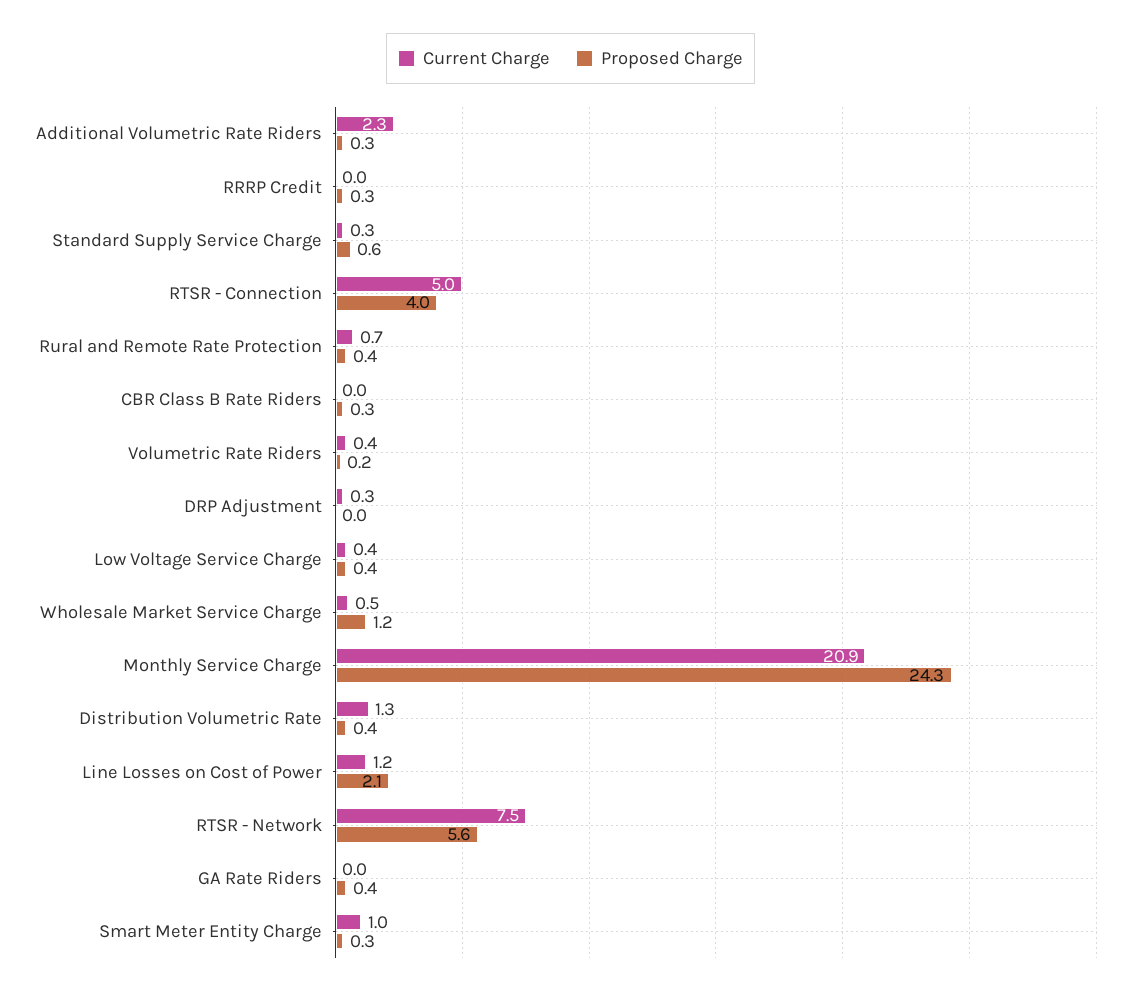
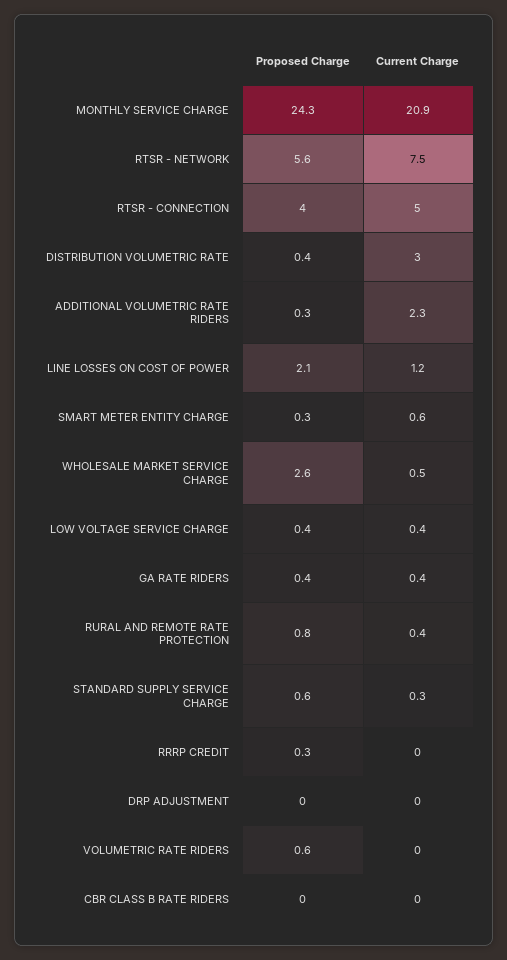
Current Charge, Rural and Remote Rate Protection: 0.7 -> 0.4
Proposed Charge, Rural and Remote Rate Protection: 0.4 -> 0.8
Proposed Charge, CBR Class B Rate Riders: 0.3 -> 0
Current Charge, Volumetric Rate Riders: 0.4 -> 0
Proposed Charge, Volumetric Rate Riders: 0.2 -> 0.6
Current Charge, DRP Adjustment: 0.3 -> 0
Proposed Charge, Wholesale Market Service Charge: 1.2 -> 2.6
Current Charge, Distribution Volumetric Rate: 1.3 -> 3
Current Charge, GA Rate Riders: 0 -> 0.4
Current Charge, Smart Meter Entity Charge: 1 -> 0.6

